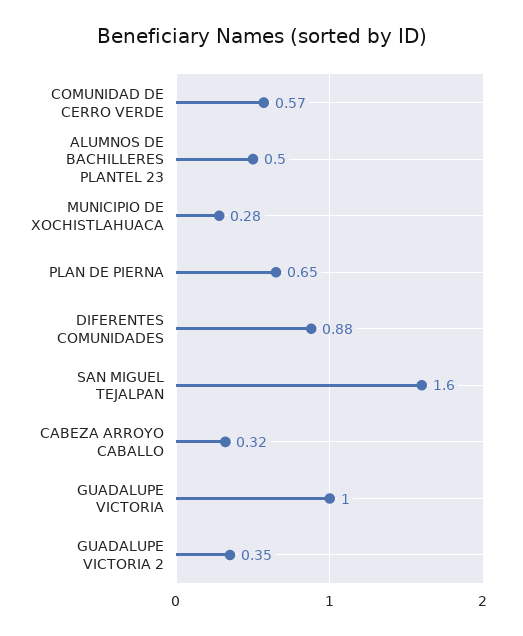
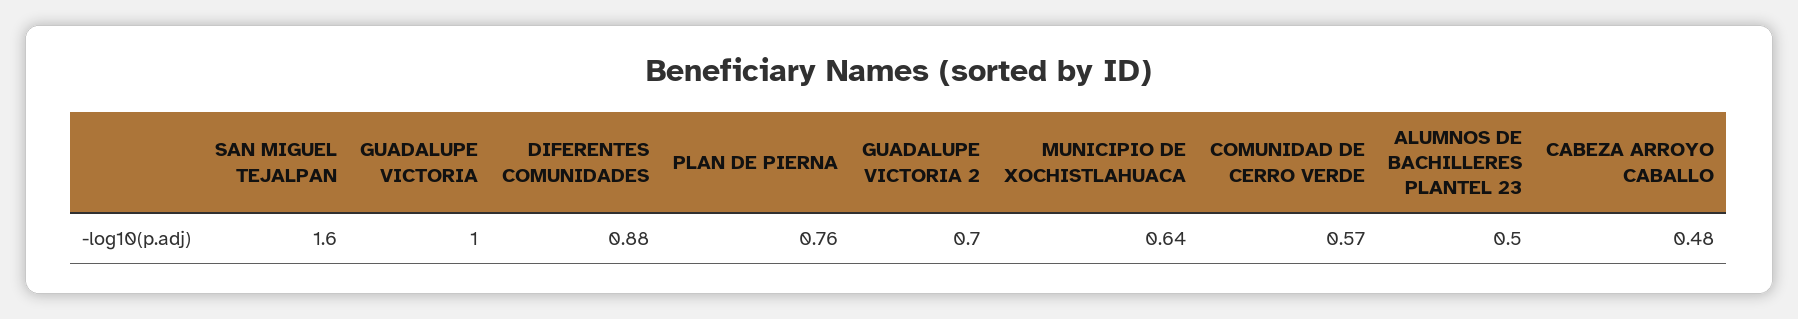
MUNICIPIO DE XOCHISTLAHUACA: 0.28 -> 0.64
PLAN DE PIERNA: 0.65 -> 0.76
CABEZA ARROYO CABALLO: 0.32 -> 0.48
GUADALUPE VICTORIA 2: 0.35 -> 0.7

